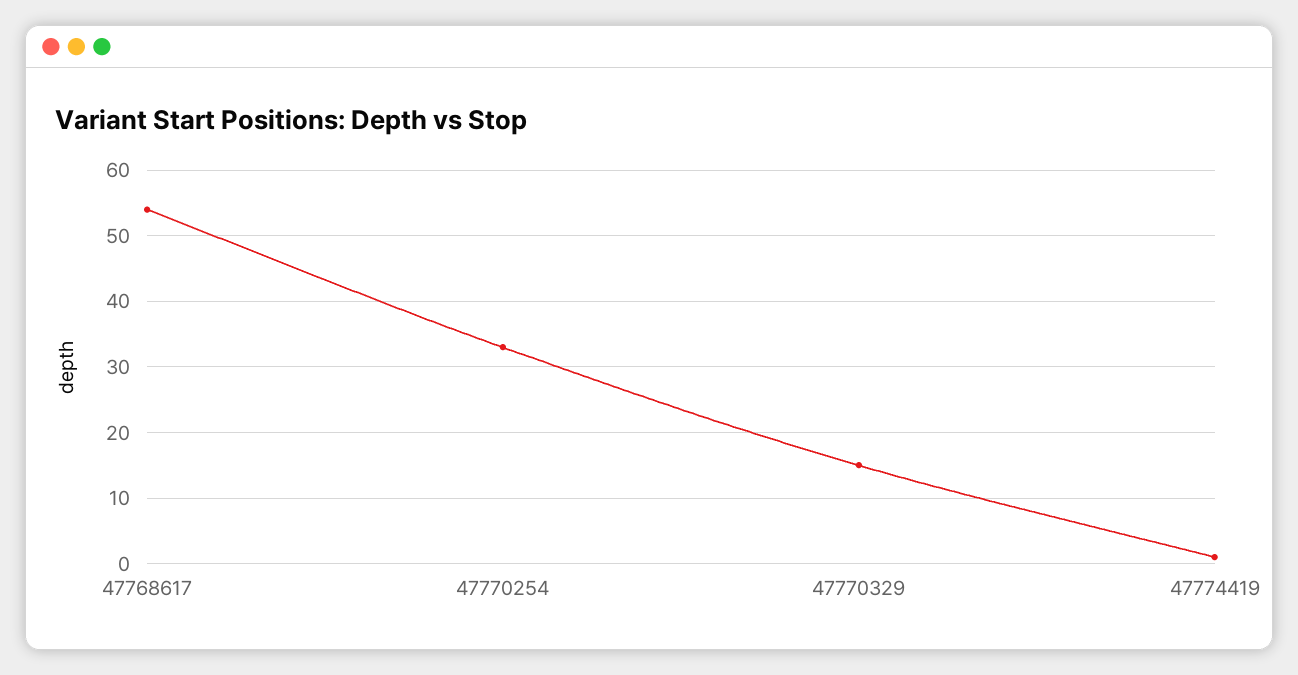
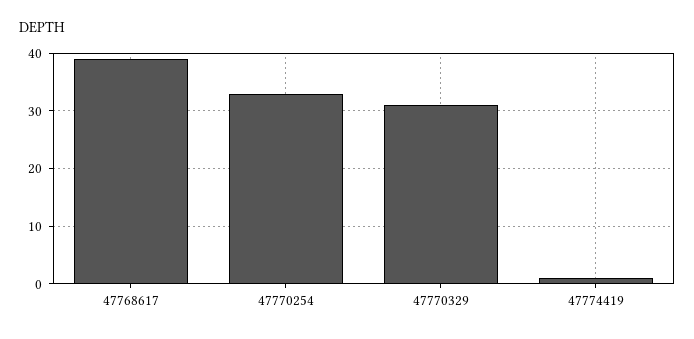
47768617: 54 -> 40
47770329: 15 -> 30

